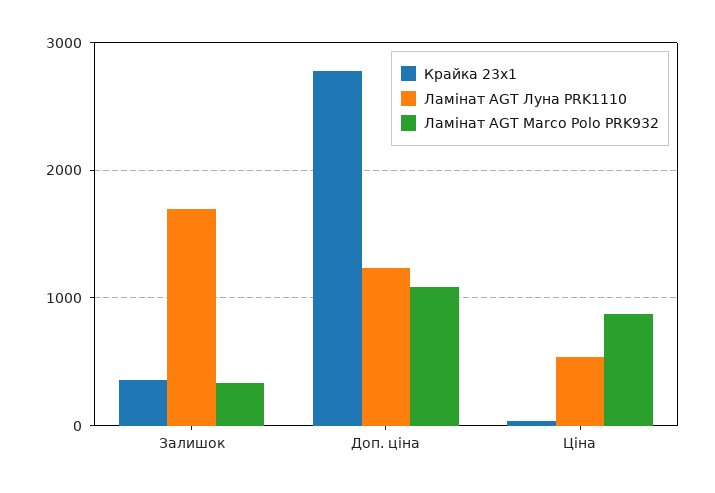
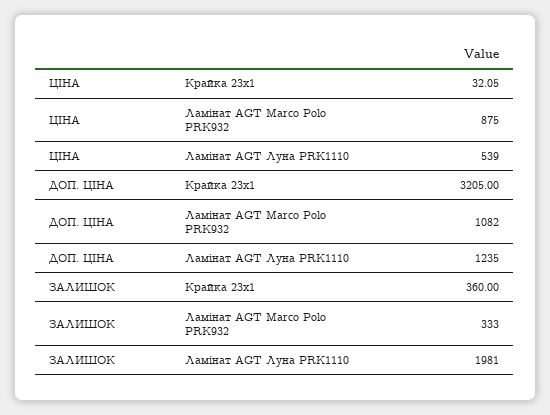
Ламінат AGT Луна PRK1110, Залишок: 1700 -> 1981
Крайка 23x1, Доп. ціна: 2800 -> 3205

